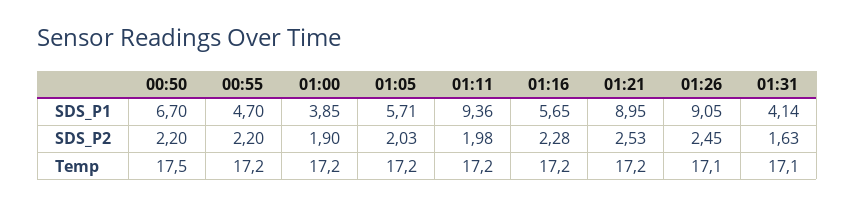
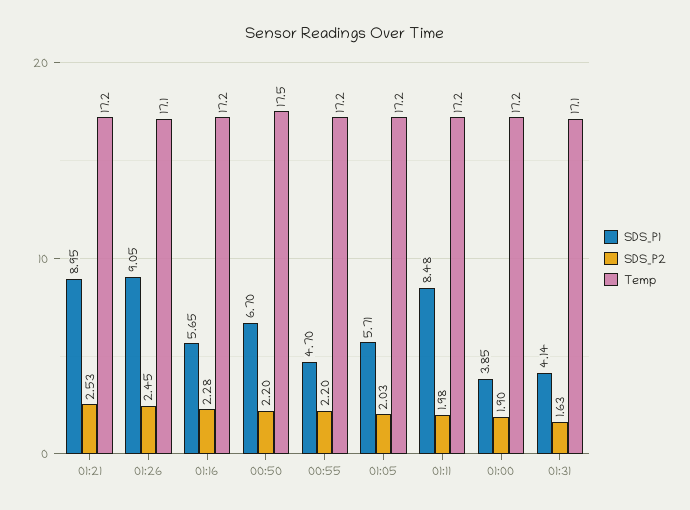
SDS_P1, 01:11: 9.36 -> 8.48

